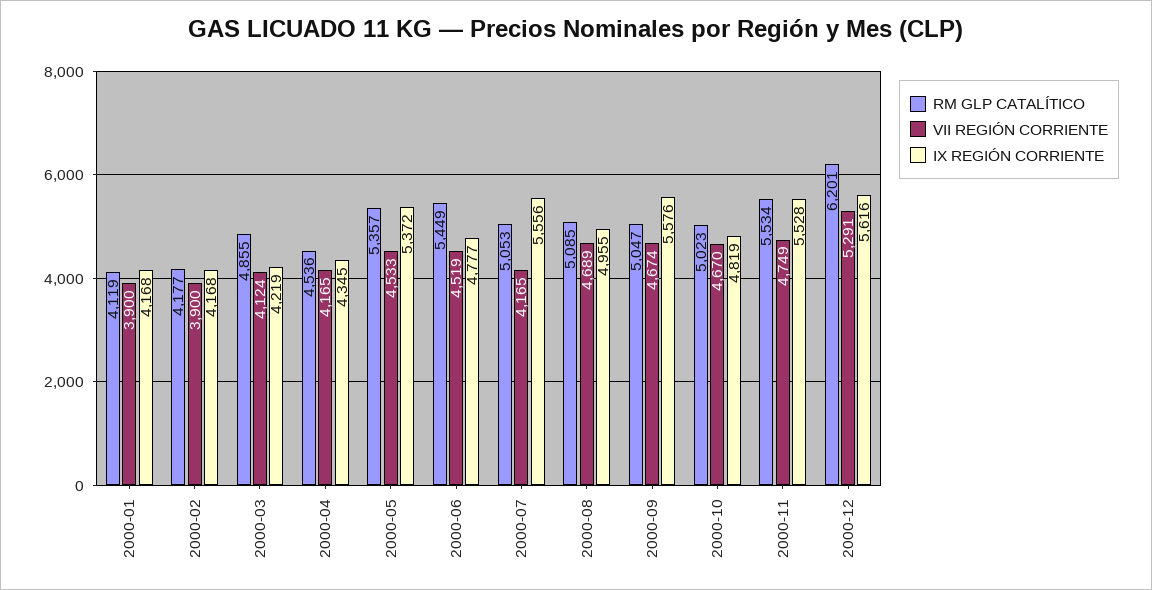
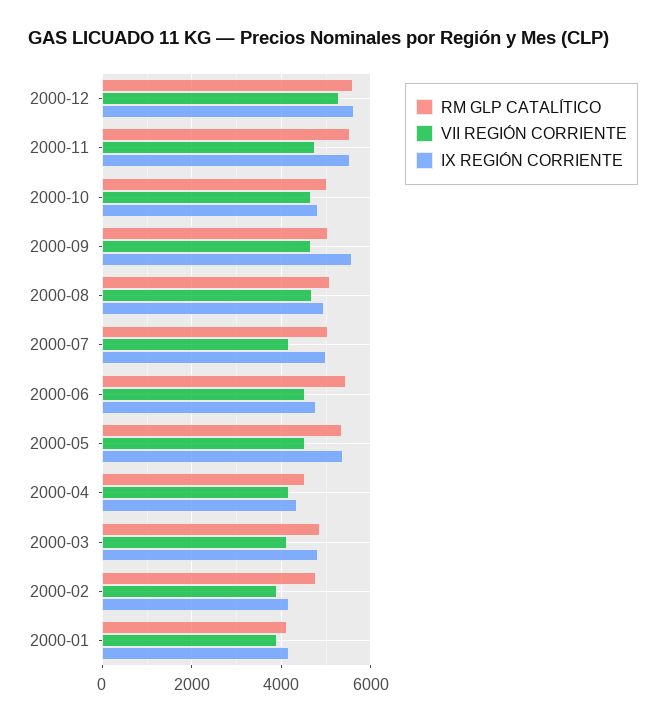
RM GLP CATALÍTICO, 2000-02: 4177 -> 4800
IX REGIÓN CORRIENTE, 2000-03: 4219 -> 4800
IX REGIÓN CORRIENTE, 2000-07: 5556 -> 5000
RM GLP CATALÍTICO, 2000-12: 6201 -> 5600

